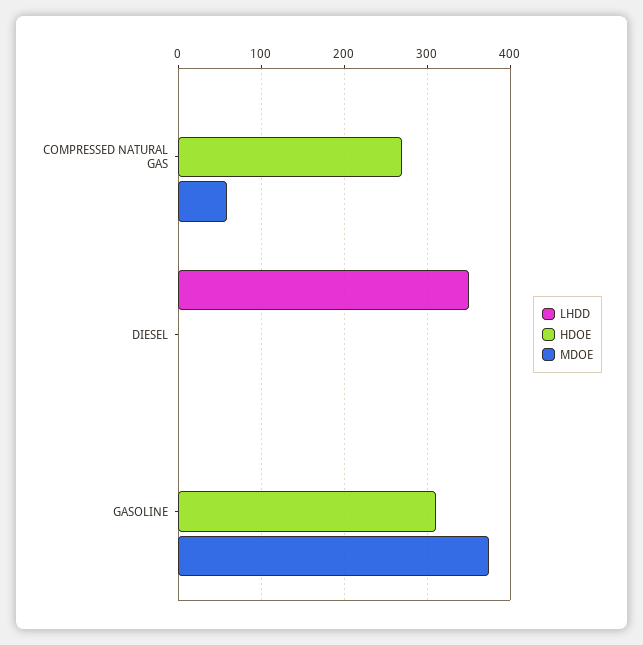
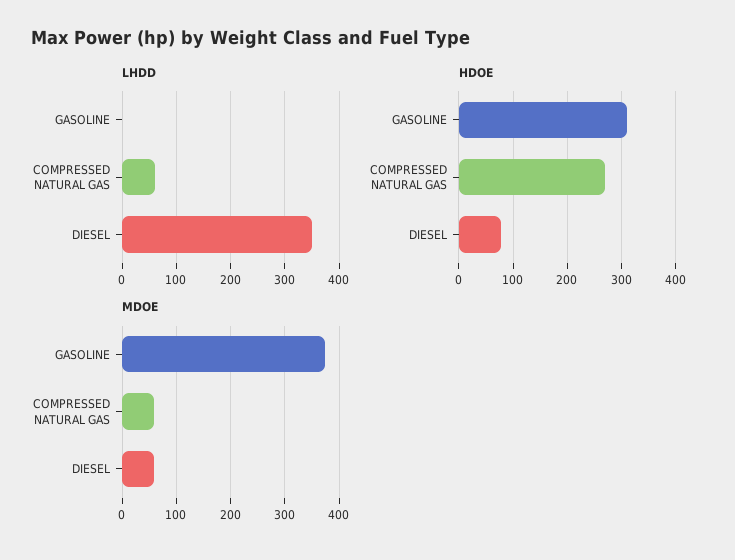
LHDD, COMPRESSED NATURAL GAS: 0 -> 60
HDOE, DIESEL: 0 -> 80
MDOE, DIESEL: 0 -> 60

